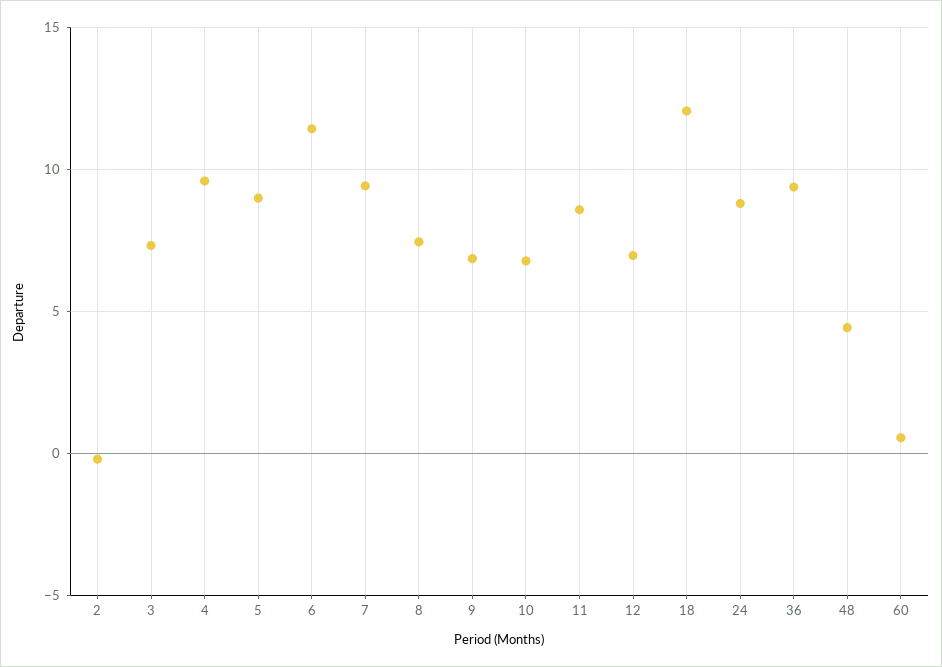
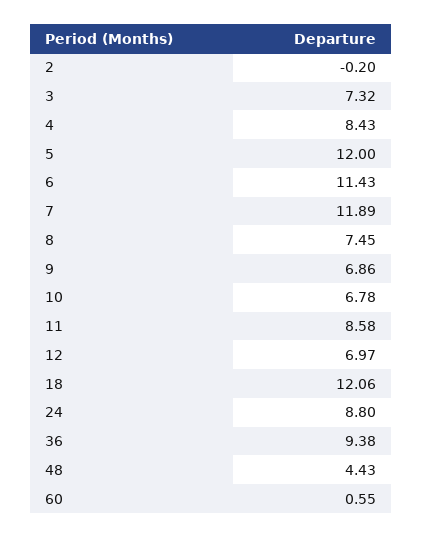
4: 9.5 -> 8.43
5: 9 -> 12
7: 9.5 -> 11.89

